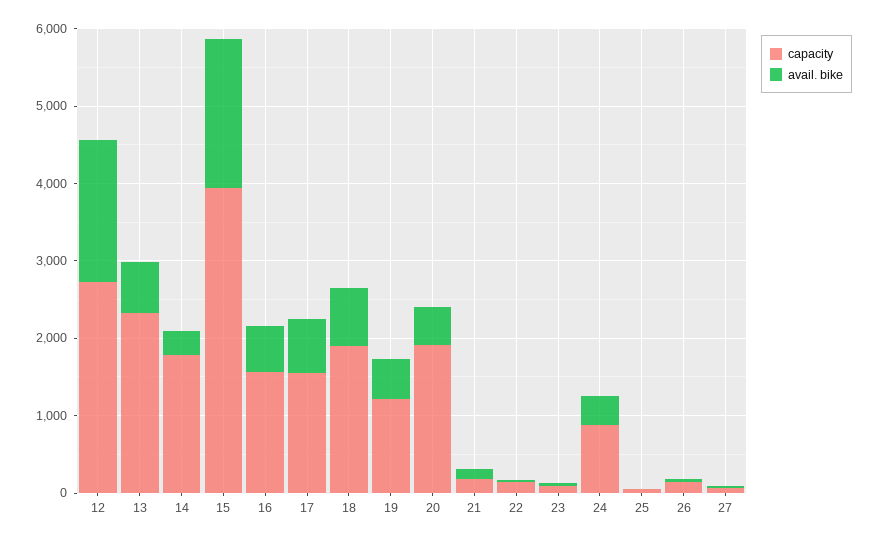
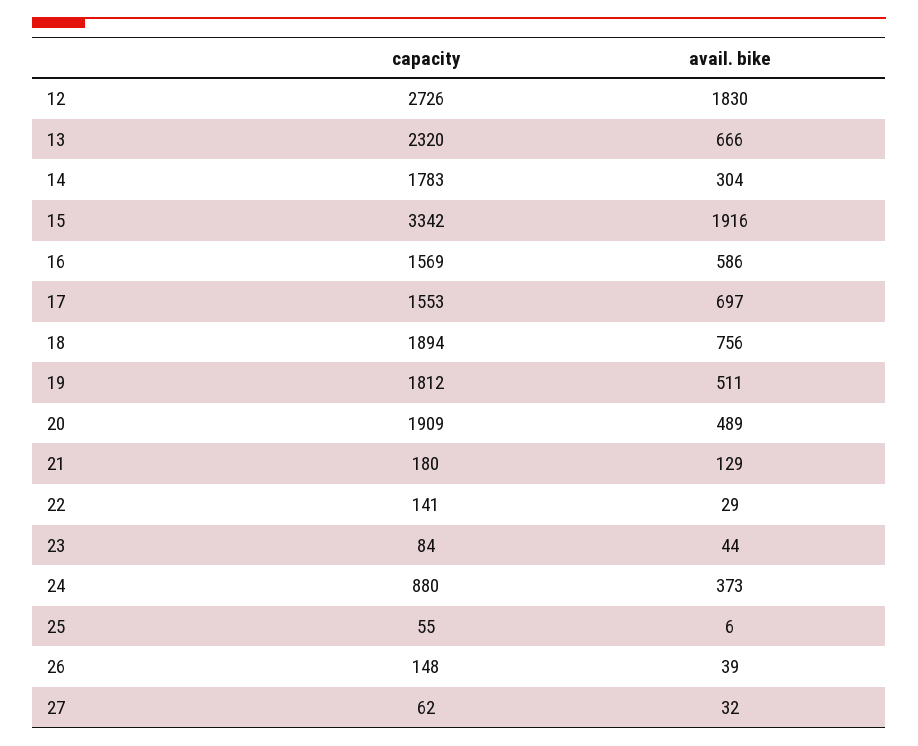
capacity, 15: 4000 -> 3342
capacity, 19: 1200 -> 1812

